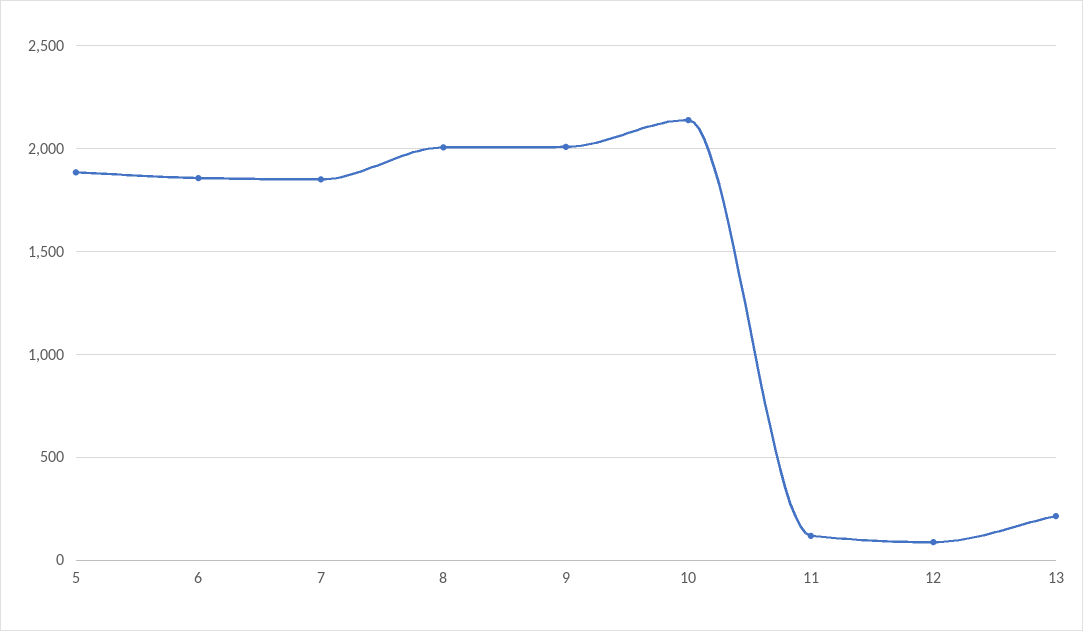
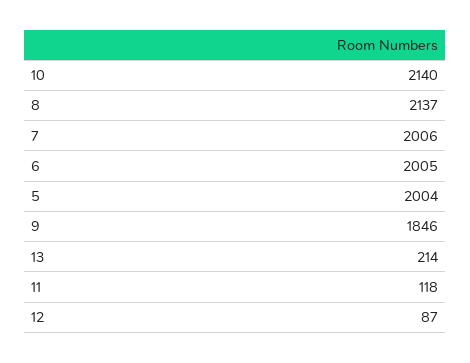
5: 1900 -> 2004
6: 1850 -> 2005
7: 1850 -> 2006
8: 2000 -> 2137
9: 2000 -> 1846

